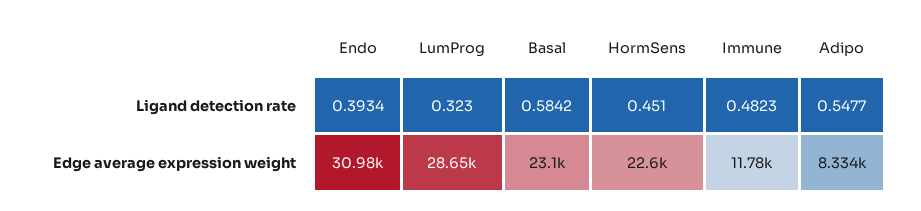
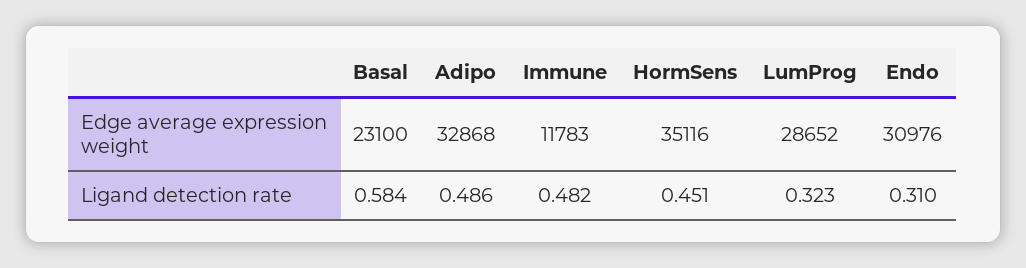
Endo, Ligand detection rate: 0.3934 -> 0.31
Adipo, Ligand detection rate: 0.5477 -> 0.486
HormSens, Edge average expression weight: 22600 -> 35116
Adipo, Edge average expression weight: 8334 -> 32868

